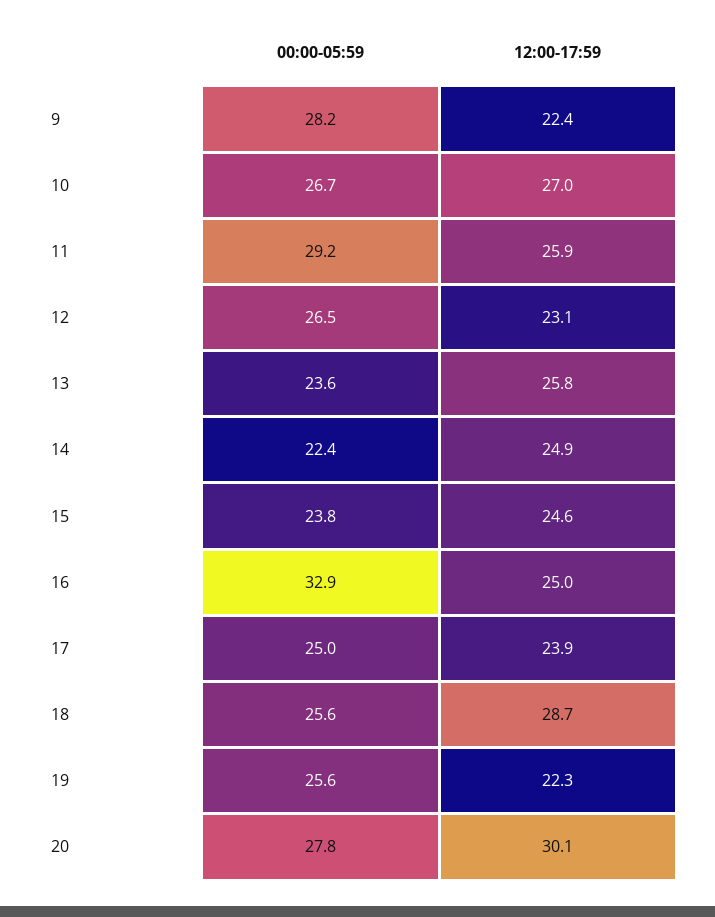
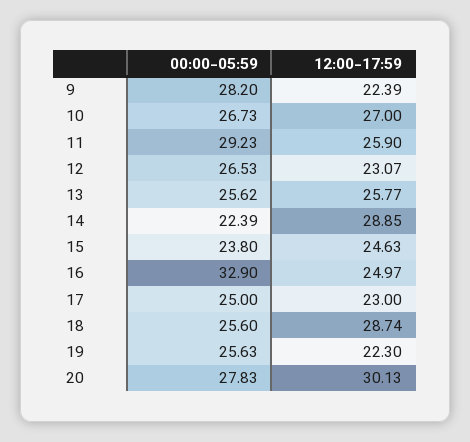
00:00-05:59, 13: 23.6 -> 25.62
12:00-17:59, 14: 24.9 -> 28.85
12:00-17:59, 17: 23.9 -> 23

